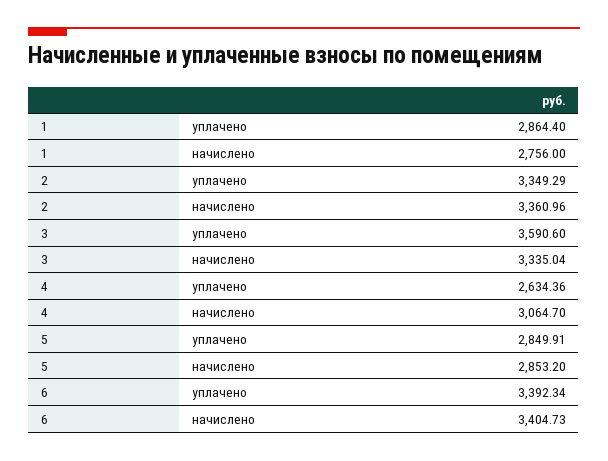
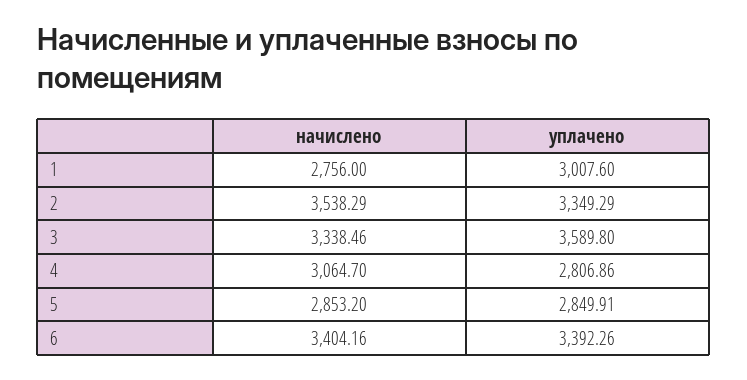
1, уплачено: 2864.4 -> 3007.6
2, начислено: 3360.96 -> 3538.29
3, уплачено: 3590.6 -> 3589.8
3, начислено: 3335.04 -> 3338.46
4, уплачено: 2634.36 -> 2806.86
6, уплачено: 3392.34 -> 3392.26
6, начислено: 3404.73 -> 3404.16

